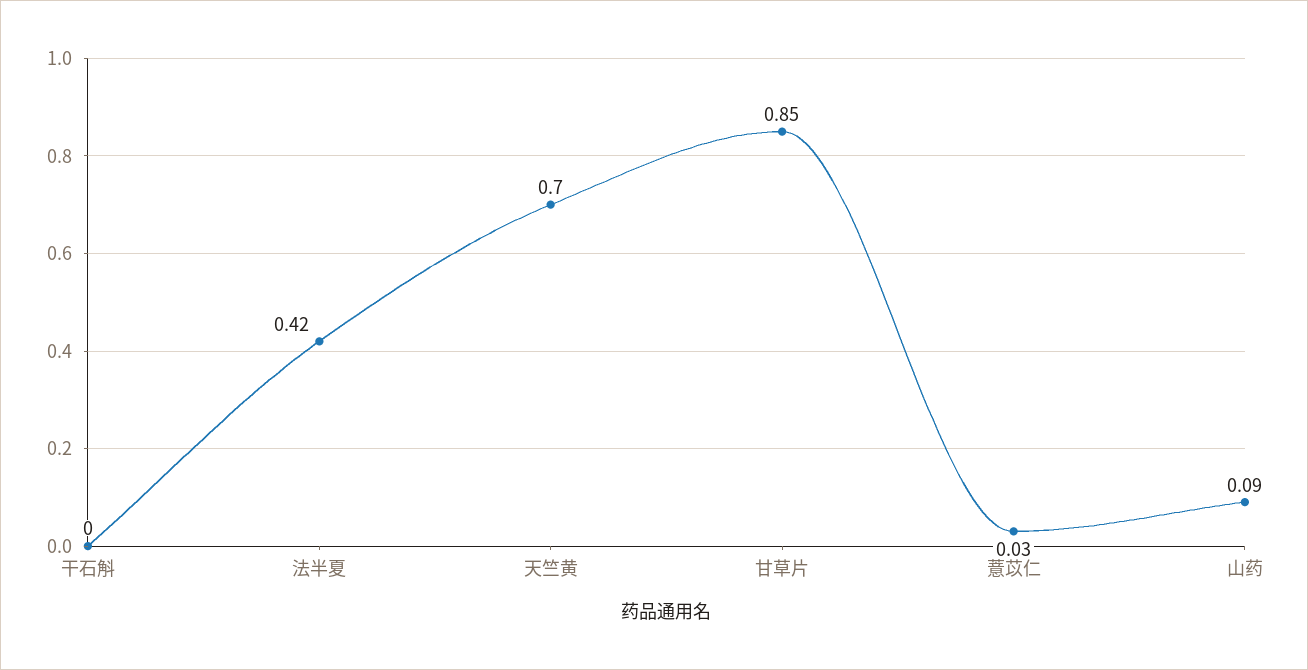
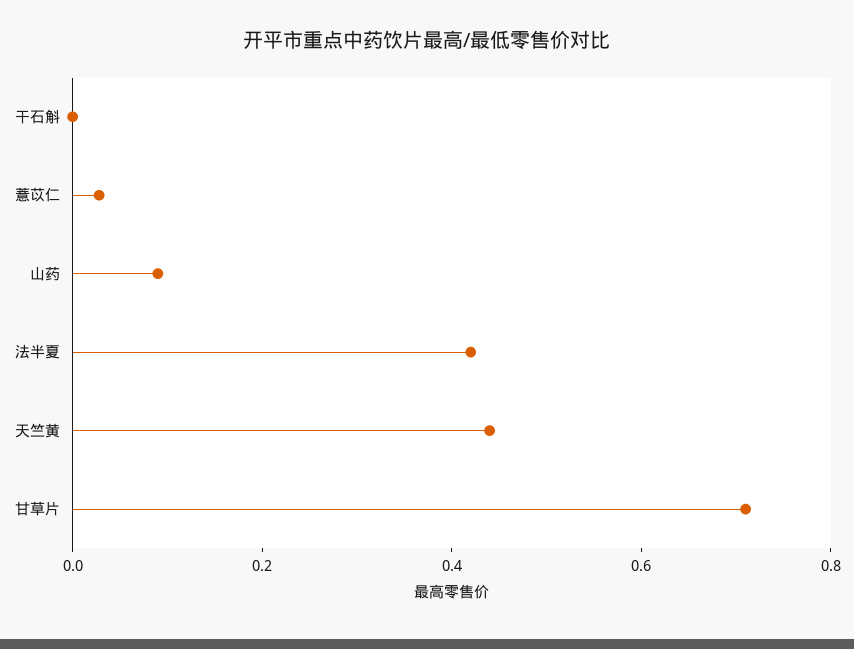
天竺黄: 0.7 -> 0.45
甘草片: 0.85 -> 0.7

